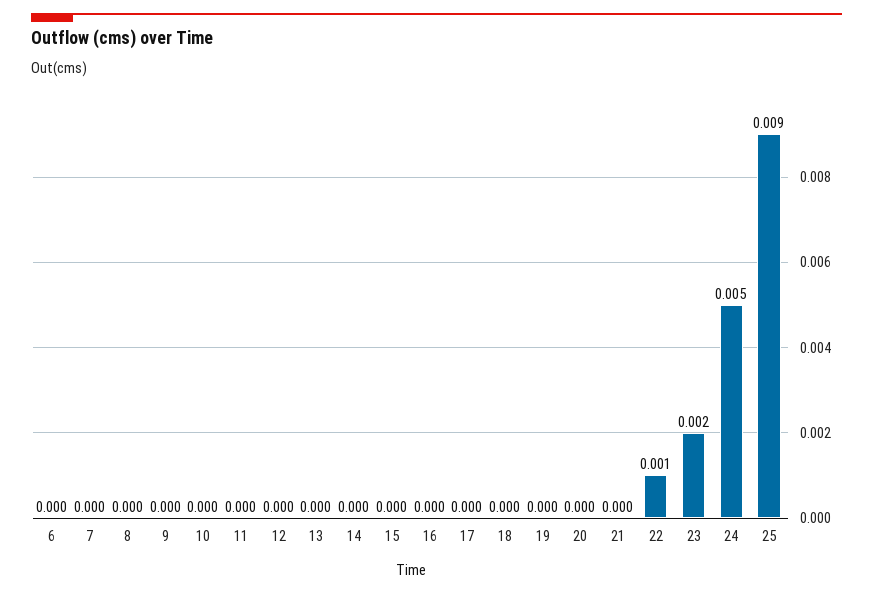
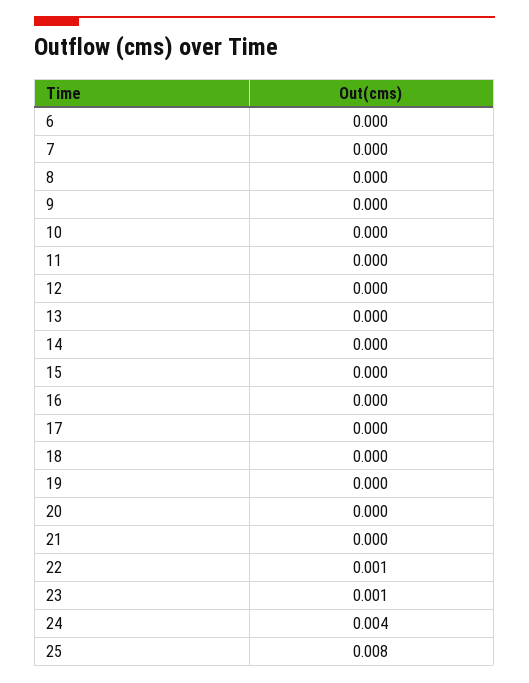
23: 0.002 -> 0.001
24: 0.005 -> 0.004
25: 0.009 -> 0.008

